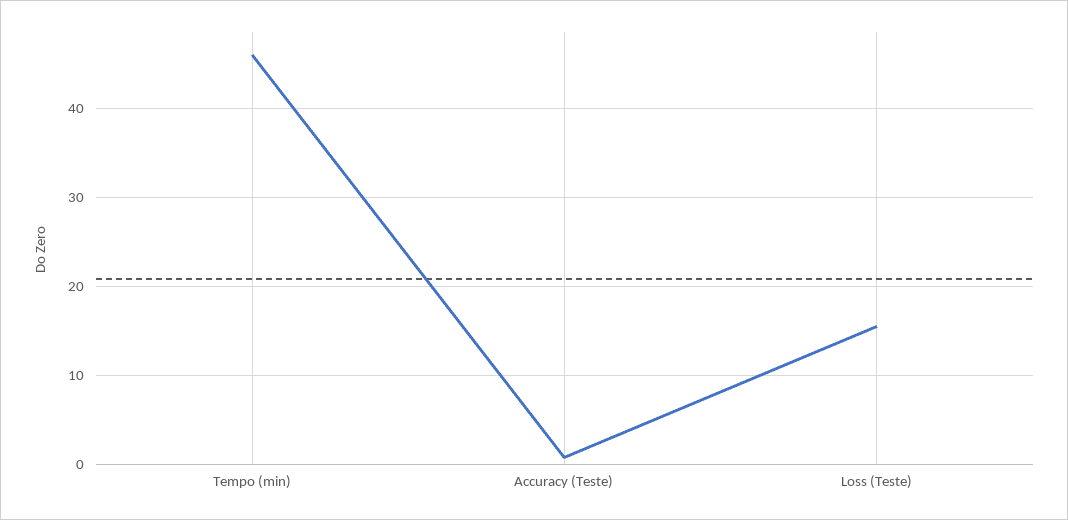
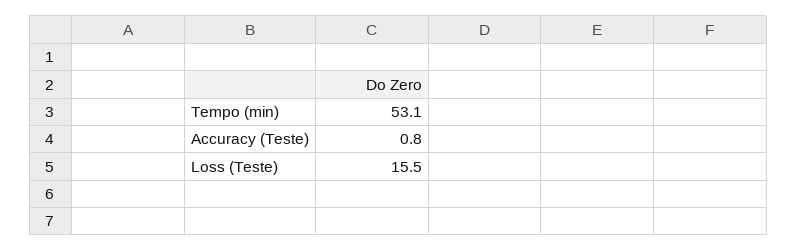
Tempo (min): 46 -> 53.1

